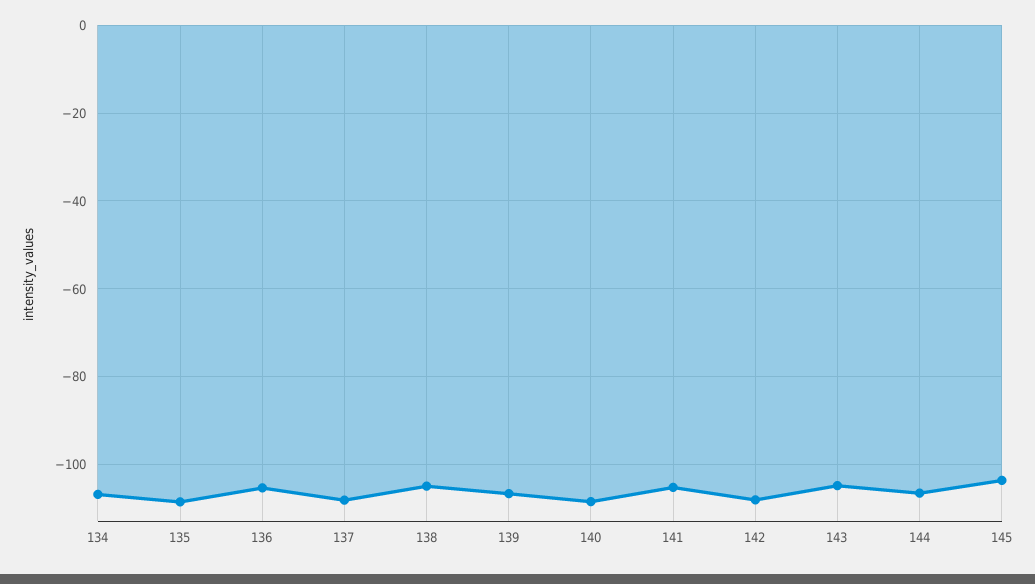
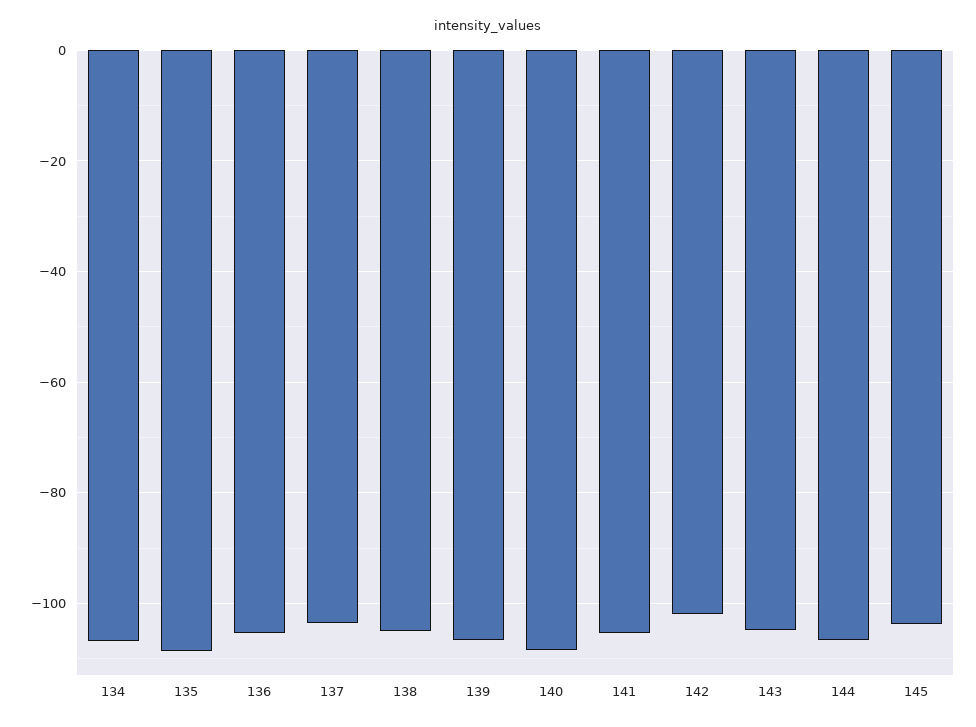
137: -108 -> -104
142: -108 -> -102

